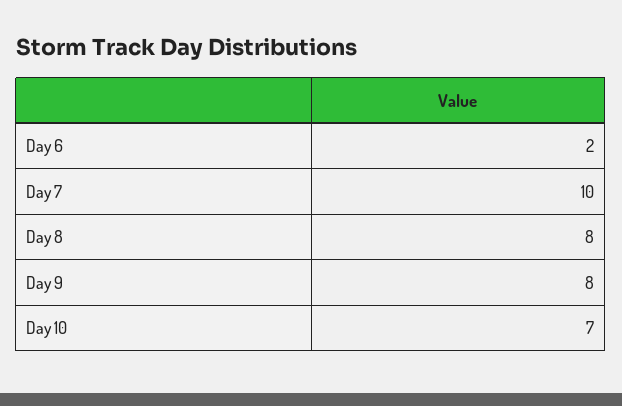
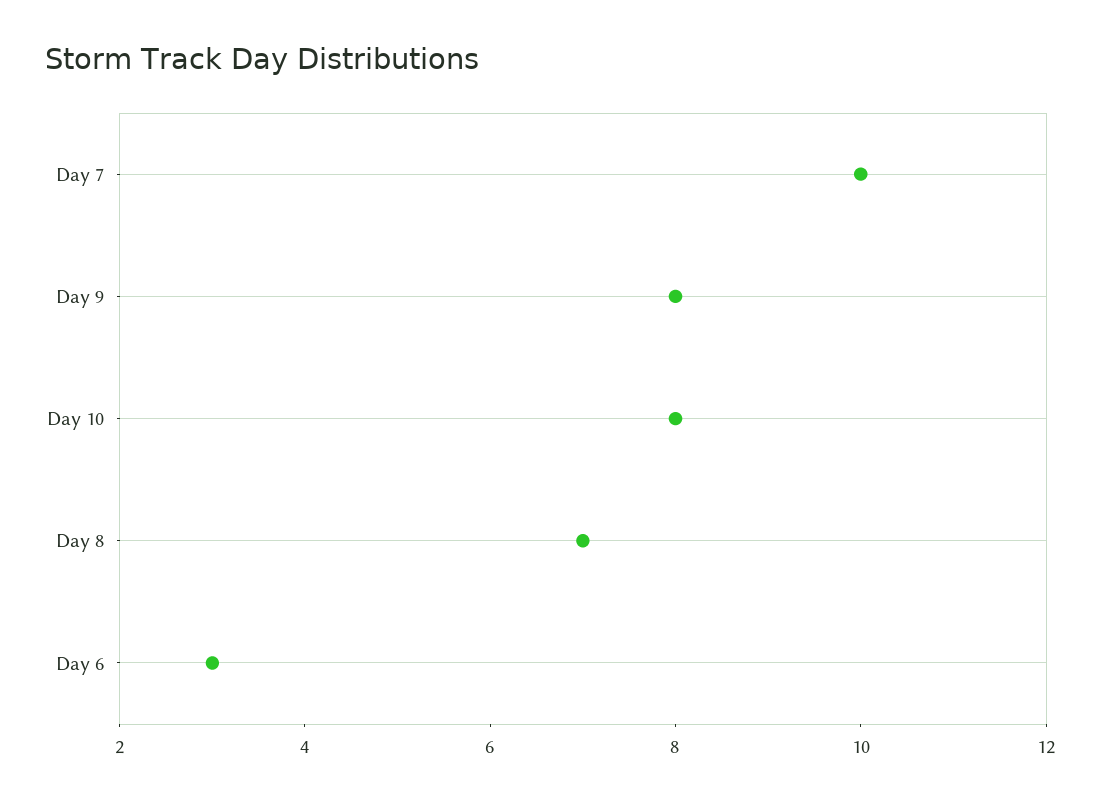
Day 6: 2 -> 3
Day 8: 8 -> 7
Day 10: 7 -> 8

